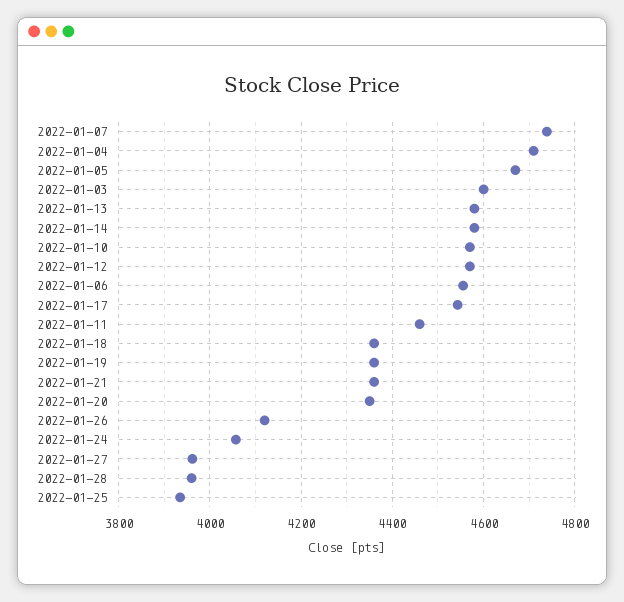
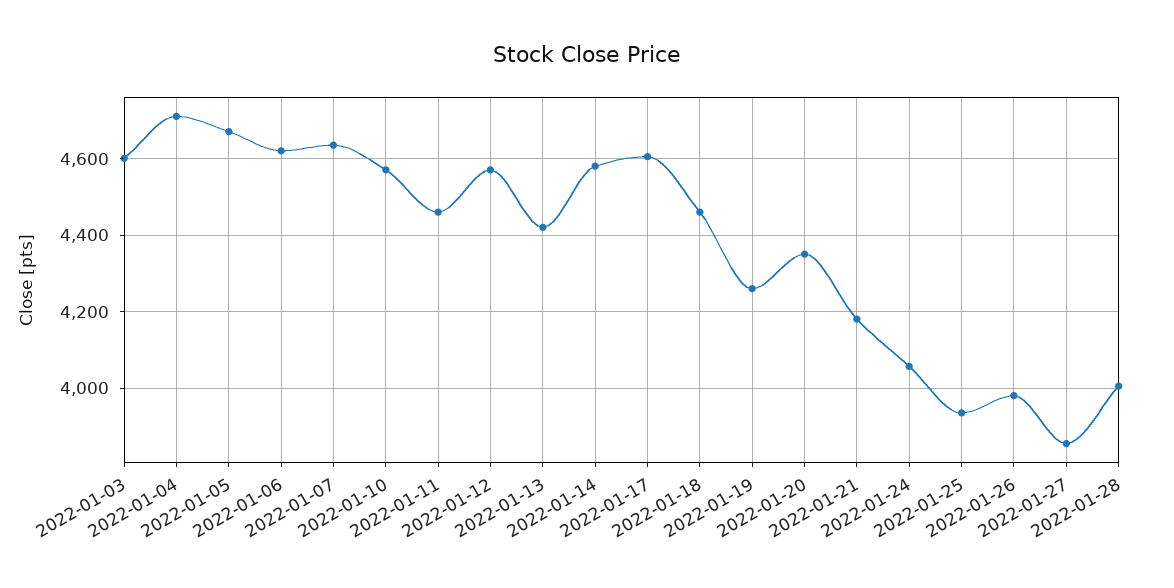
2022-01-07: 4740 -> 4640
2022-01-13: 4580 -> 4420
2022-01-06: 4560 -> 4620
2022-01-17: 4540 -> 4600
2022-01-18: 4360 -> 4460
2022-01-19: 4360 -> 4260
2022-01-21: 4360 -> 4180
2022-01-26: 4120 -> 3980
2022-01-27: 3960 -> 3860
2022-01-28: 3960 -> 4000

